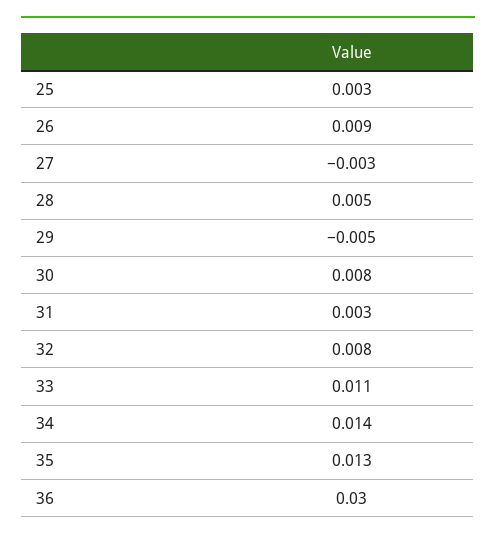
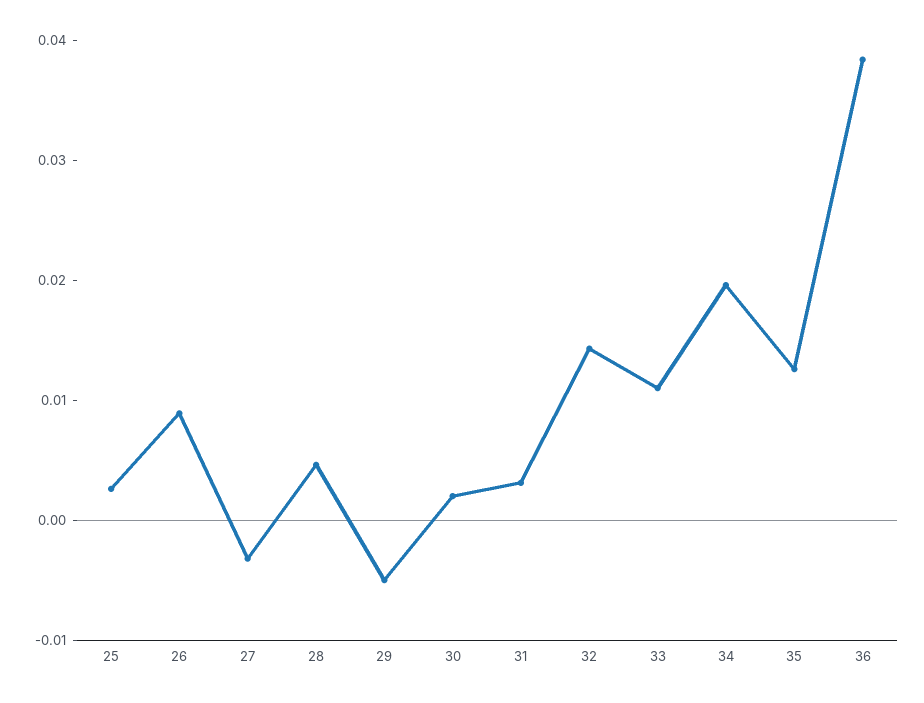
30: 0.008 -> 0.002
32: 0.008 -> 0.014
34: 0.014 -> 0.02
36: 0.03 -> 0.038

